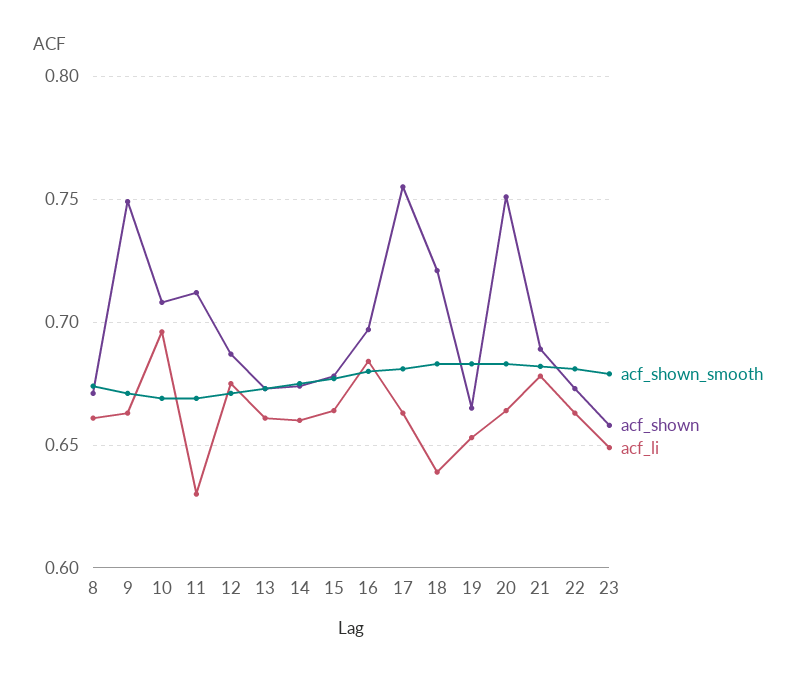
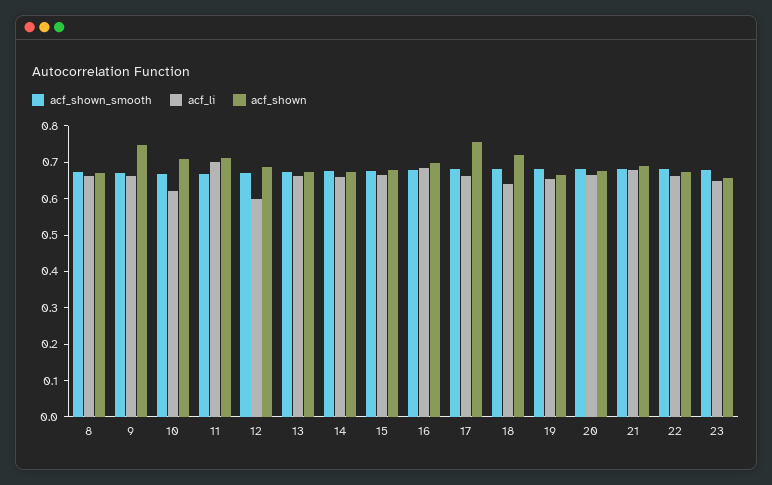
acf_li, 10: 0.695 -> 0.625
acf_li, 11: 0.63 -> 0.7
acf_li, 12: 0.675 -> 0.6
acf_shown, 20: 0.75 -> 0.675

